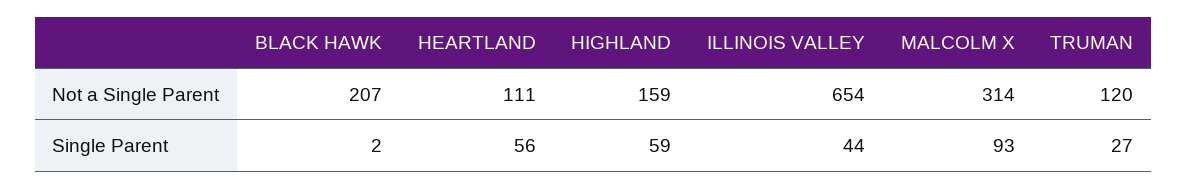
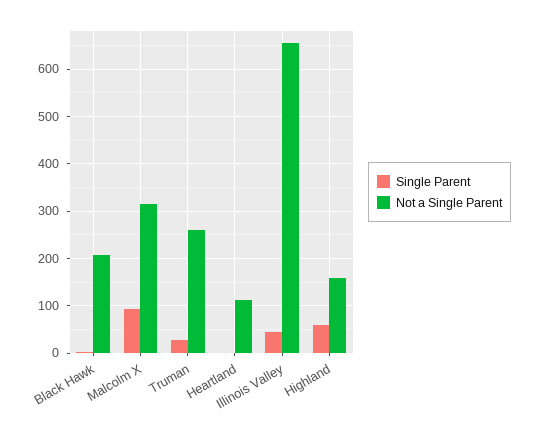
Not a Single Parent, TRUMAN: 120 -> 260
Single Parent, HEARTLAND: 56 -> 0

